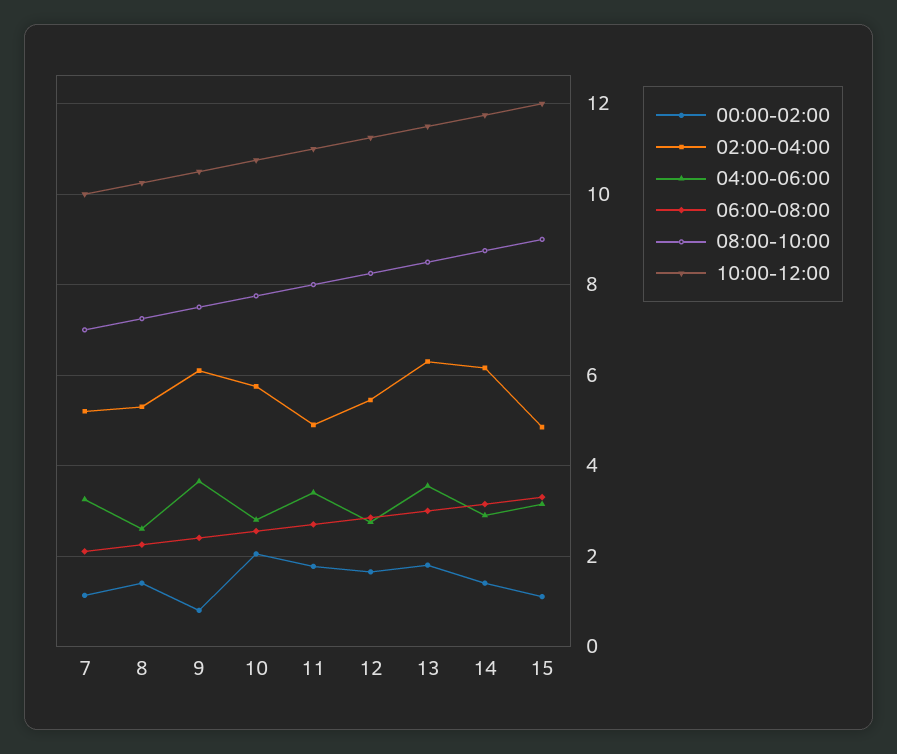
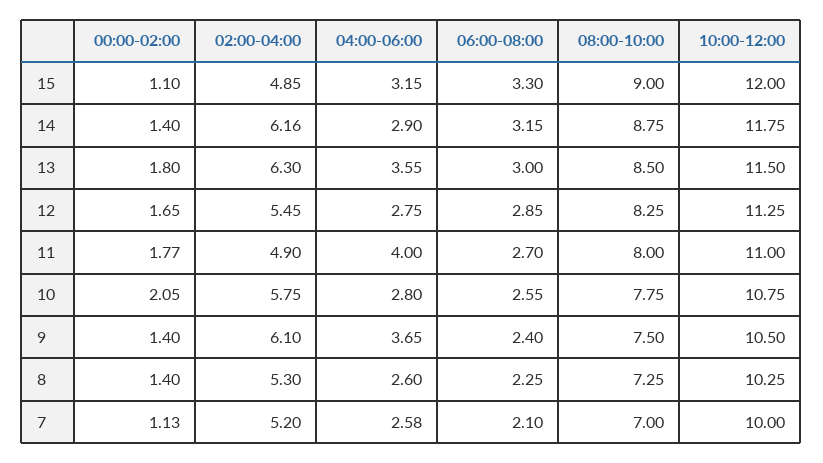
04:00-06:00, 7: 3.2 -> 2.58
00:00-02:00, 9: 0.8 -> 1.4
04:00-06:00, 11: 3.4 -> 4

